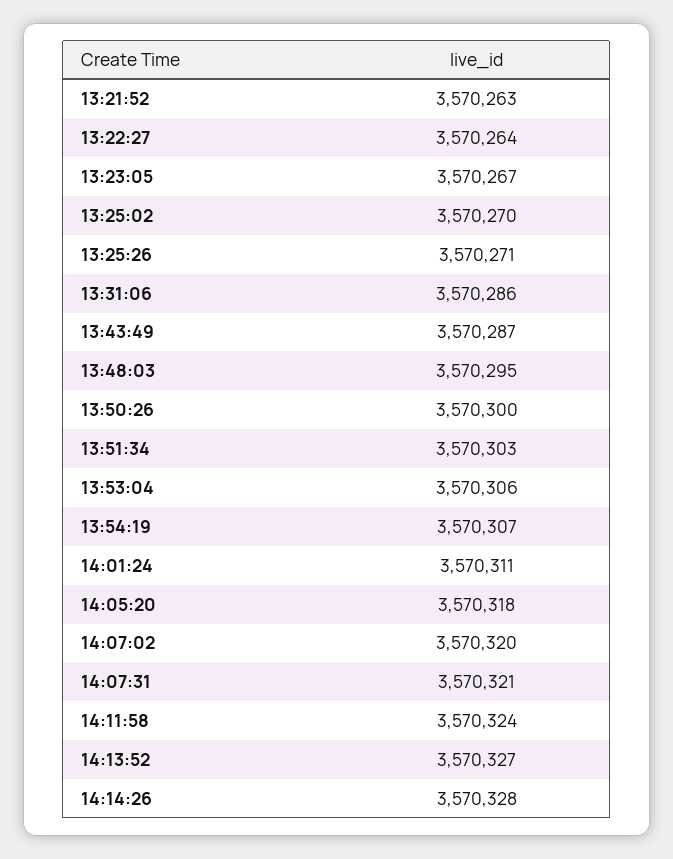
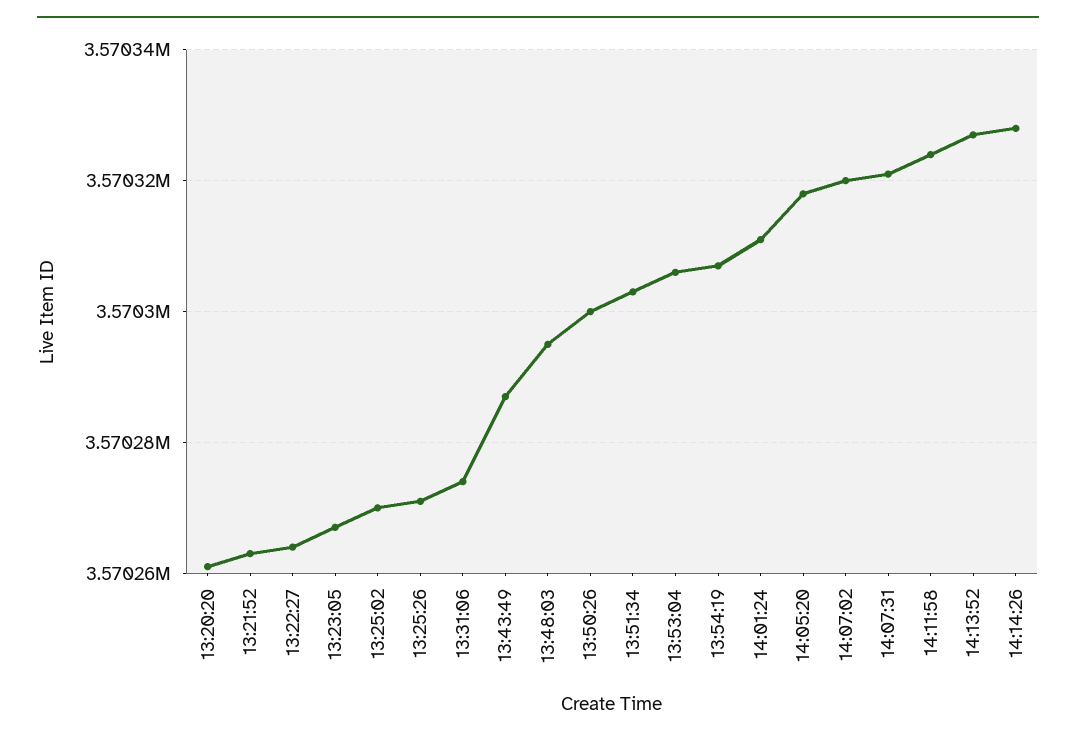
13:31:06: 3570286 -> 3570275
13:20:20: none -> 3570260

